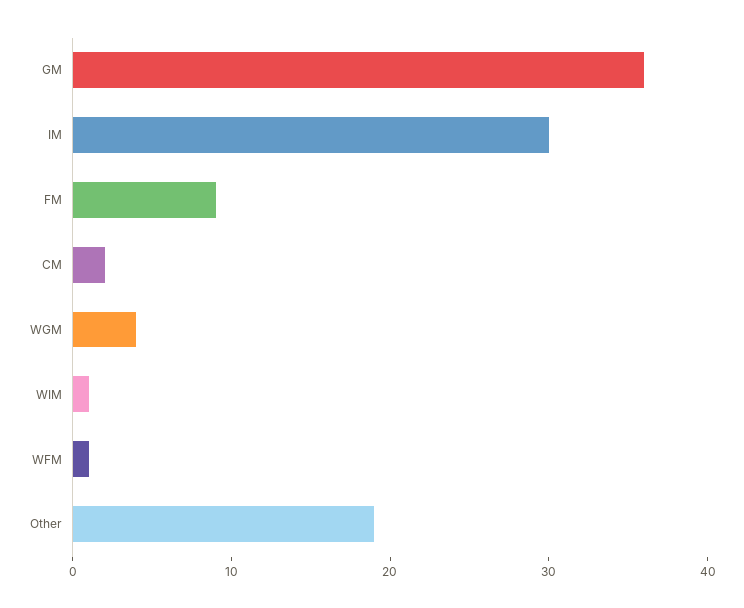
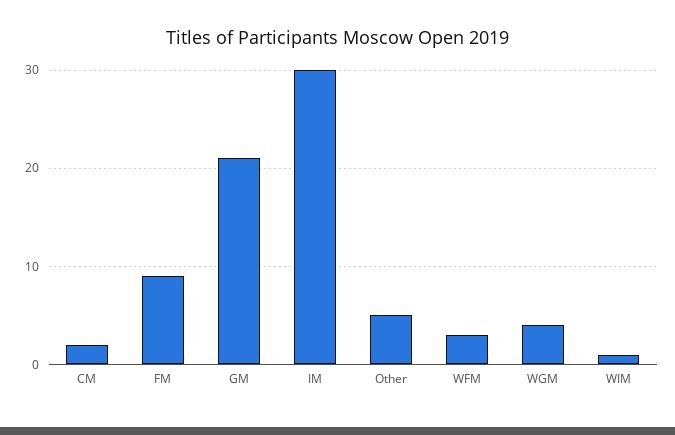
GM: 36 -> 21
WFM: 1 -> 3
Other: 19 -> 5

